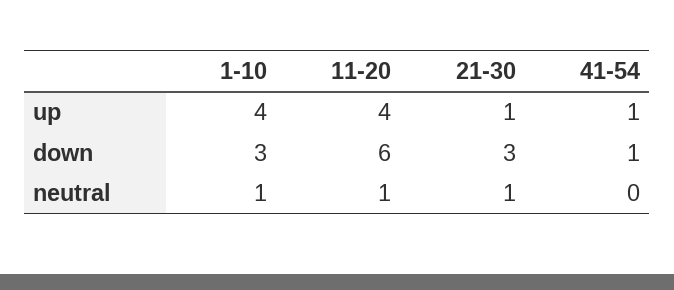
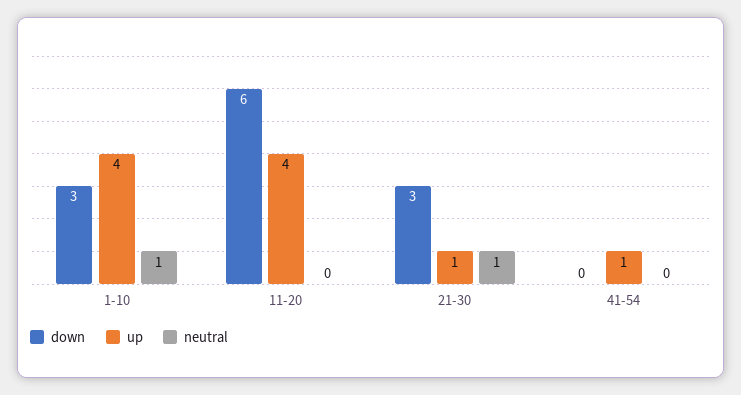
down, 41-54: 1 -> 0
neutral, 11-20: 1 -> 0

